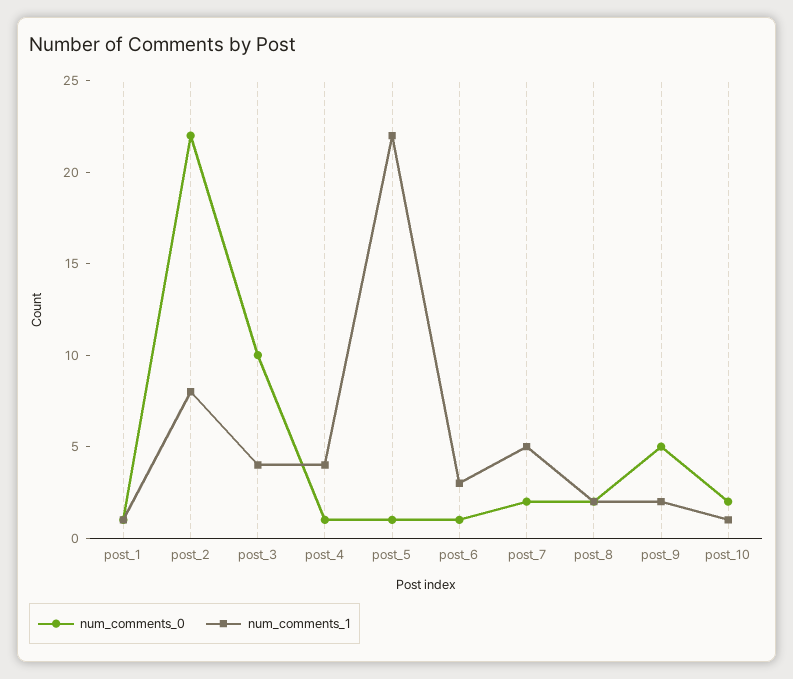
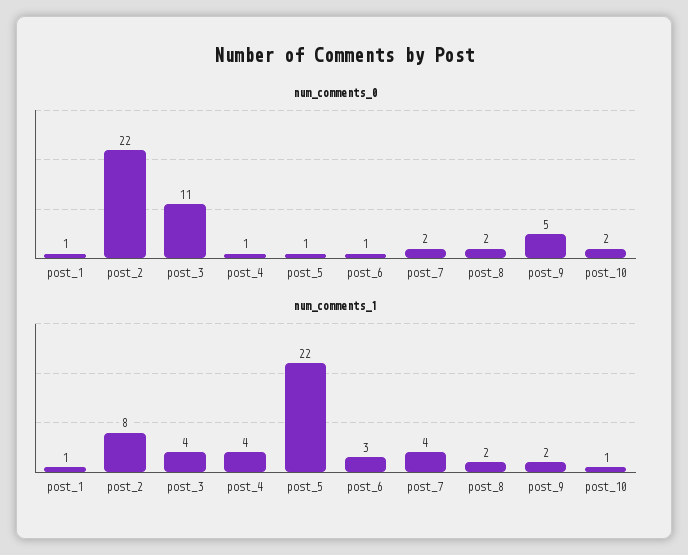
num_comments_0, post_3: 10 -> 11
num_comments_1, post_7: 5 -> 4

